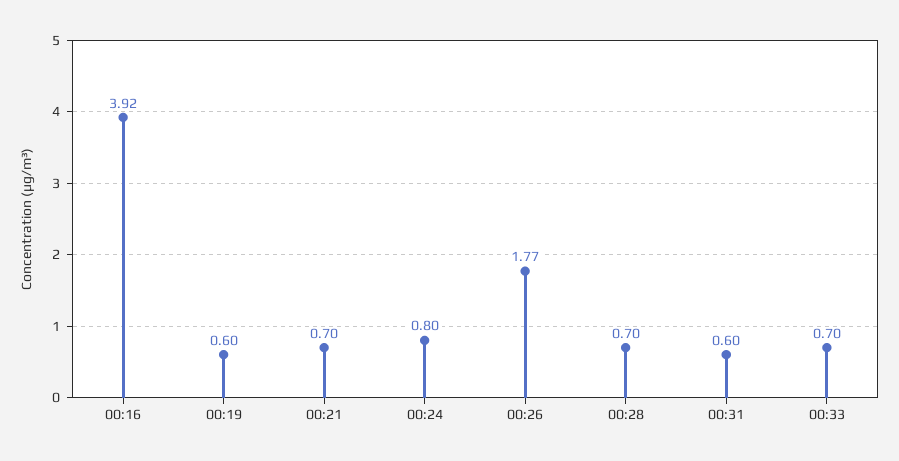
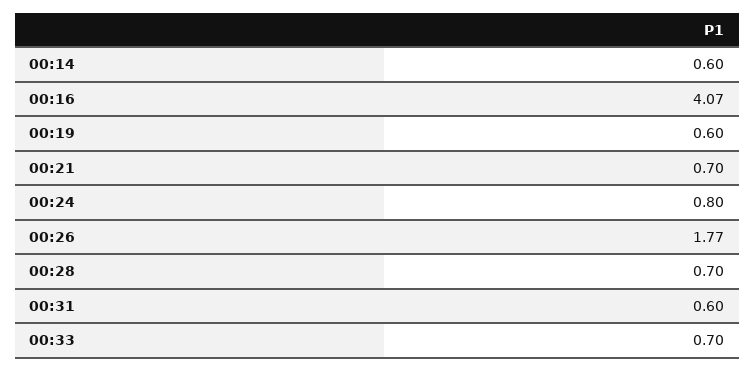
00:16: 3.92 -> 4.07
00:14: none -> 0.6

